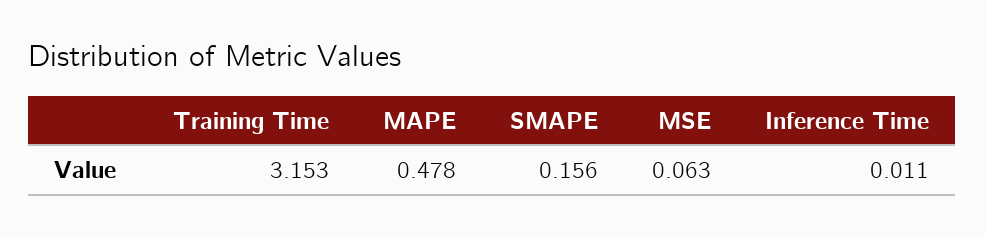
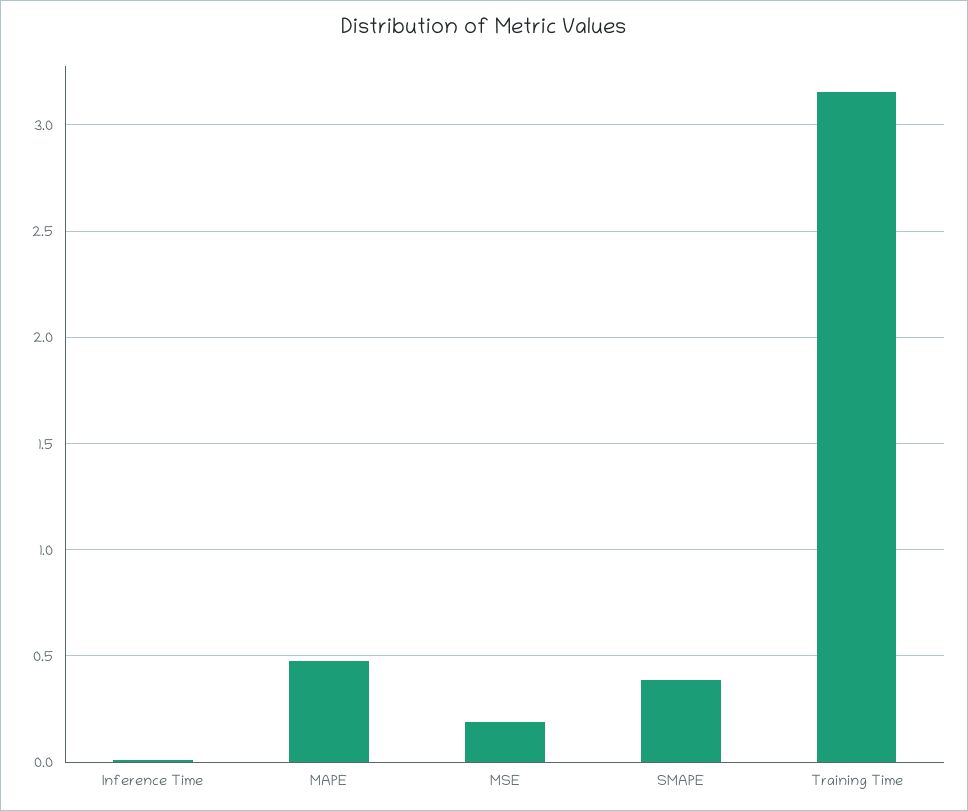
SMAPE: 0.156 -> 0.4
MSE: 0.063 -> 0.2

